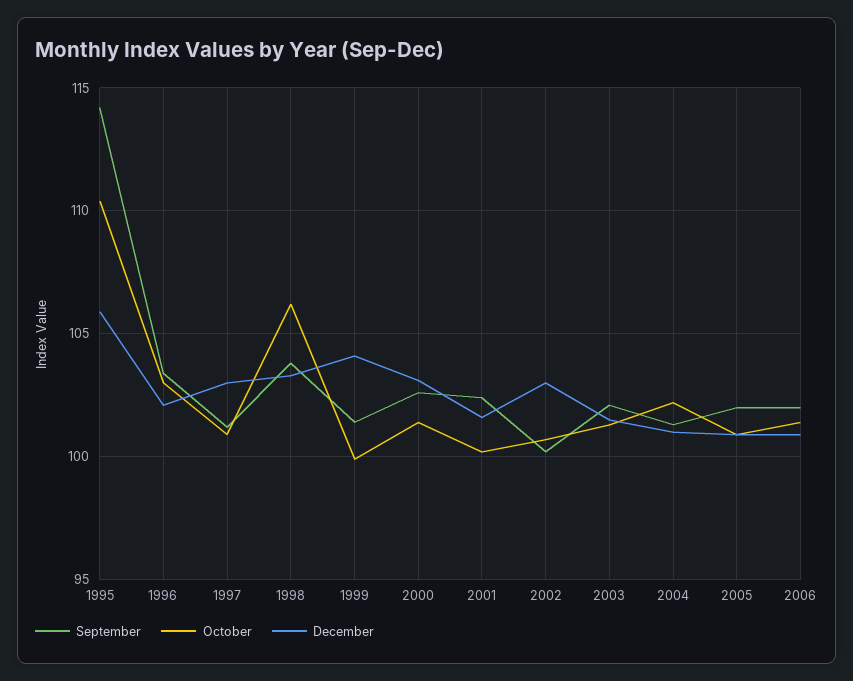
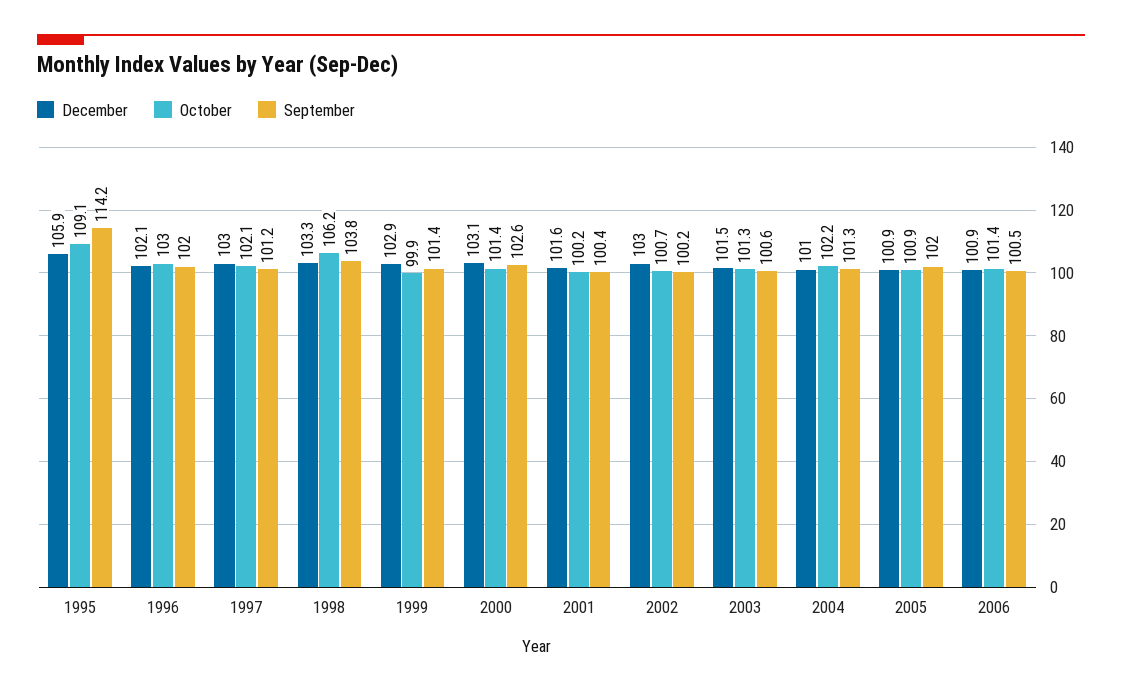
October, 1995: 110.5 -> 109.1
September, 1996: 103.5 -> 102
October, 1997: 101 -> 102.1
December, 1999: 104 -> 102.9
September, 2001: 102.5 -> 100.4
September, 2003: 102 -> 100.6
September, 2006: 102 -> 100.5

